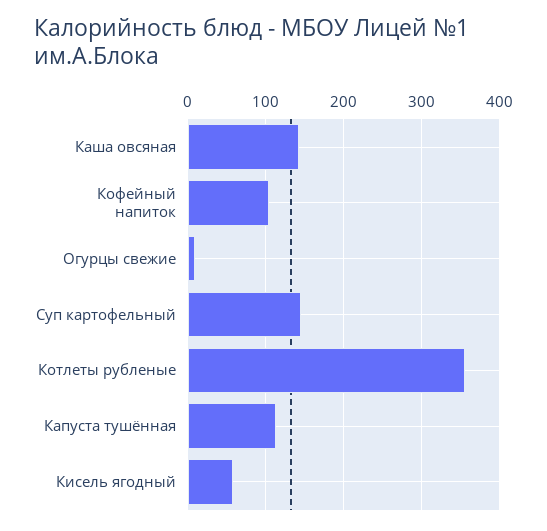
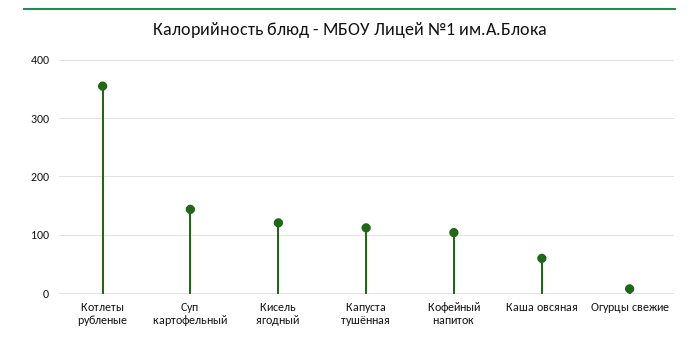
Каша овсяная: 140 -> 60
Кисель ягодный: 60 -> 120

